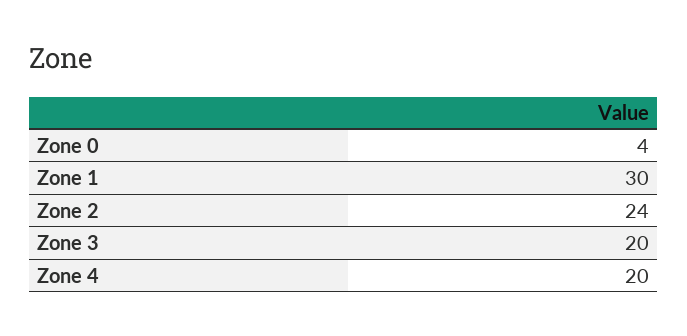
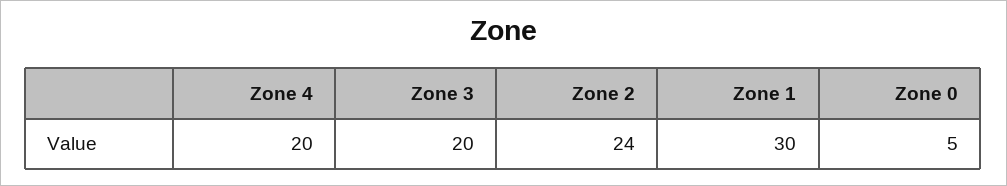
Zone 0: 4 -> 5

